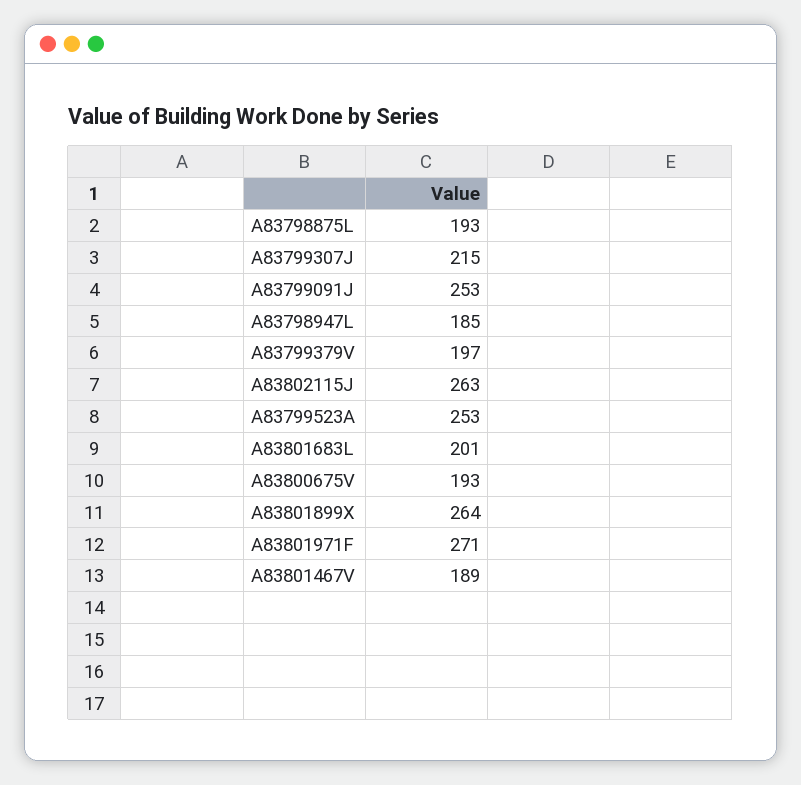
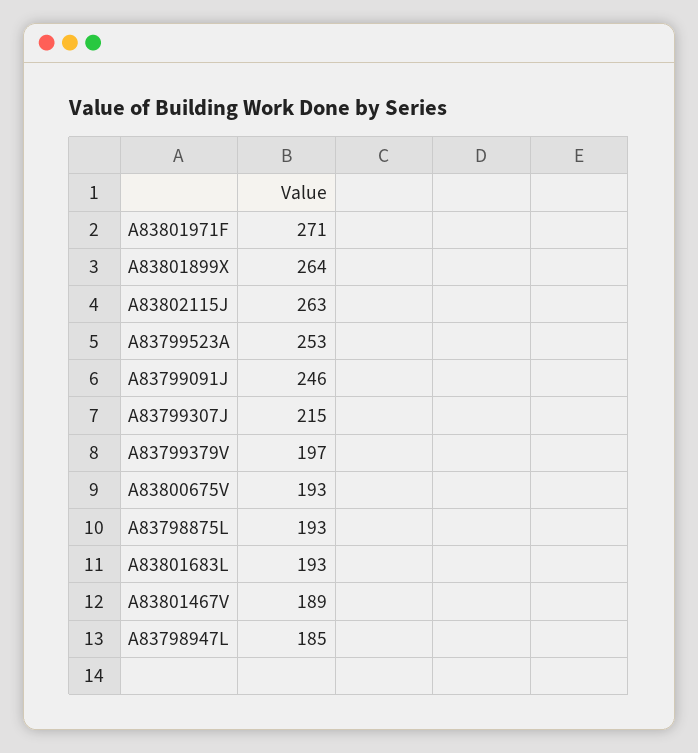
A83799091J: 253 -> 246
A83801683L: 201 -> 193

